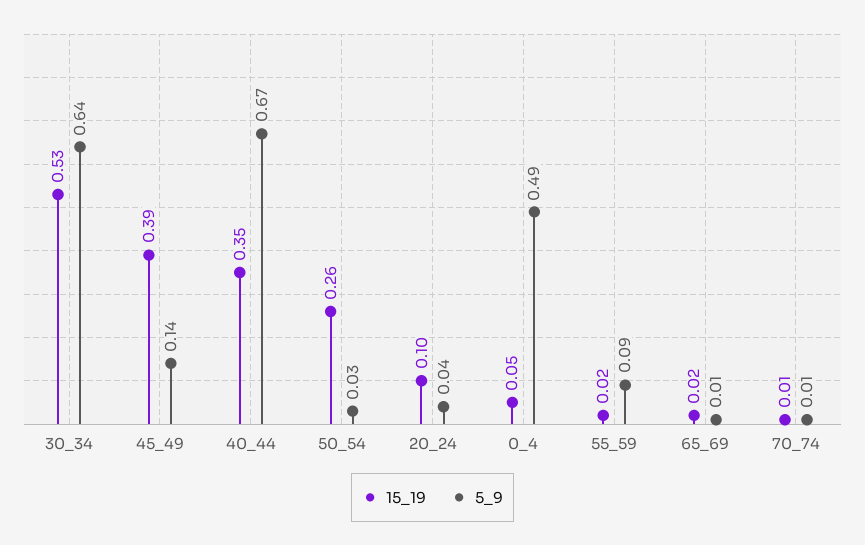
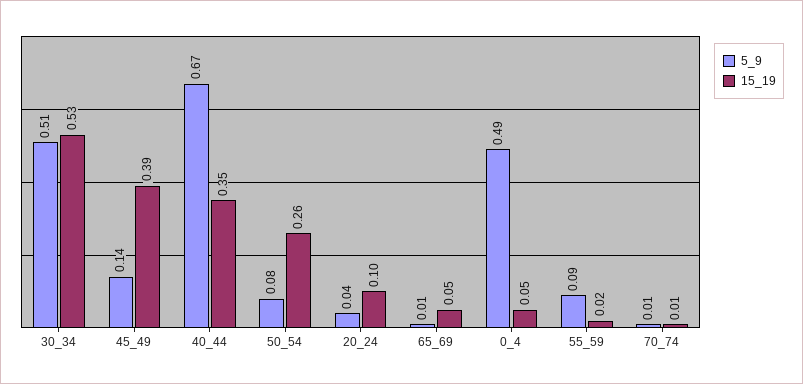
5_9, 30_34: 0.64 -> 0.51
5_9, 50_54: 0.03 -> 0.08
15_19, 65_69: 0.02 -> 0.05

